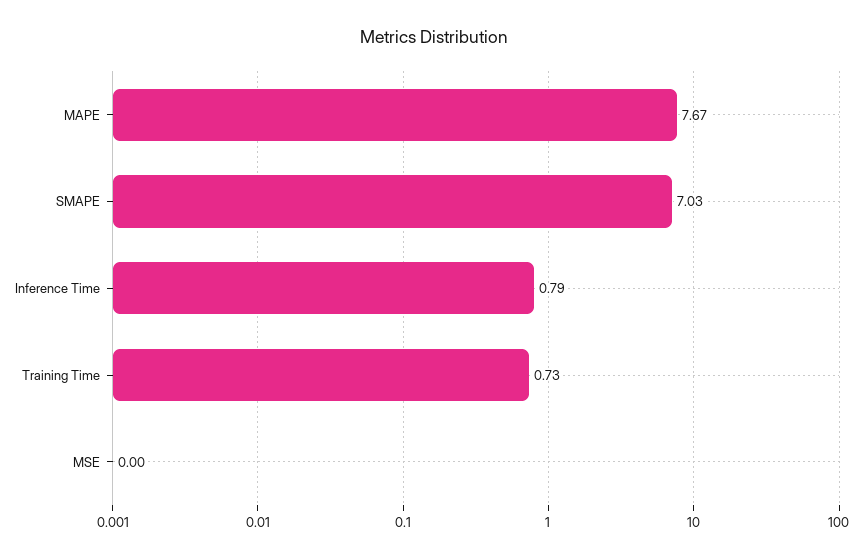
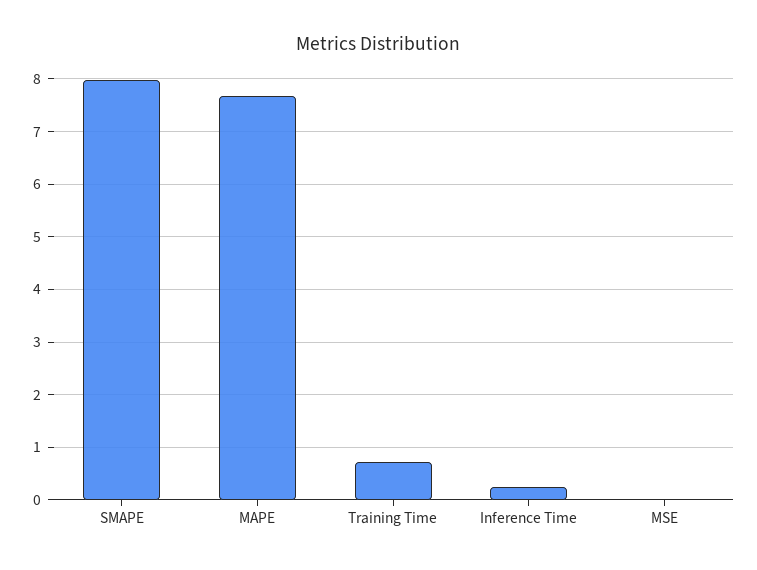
SMAPE: 7.03 -> 8
Inference Time: 0.79 -> 0.2

